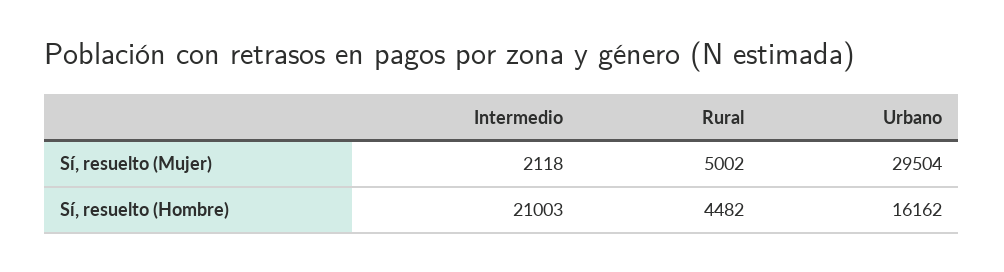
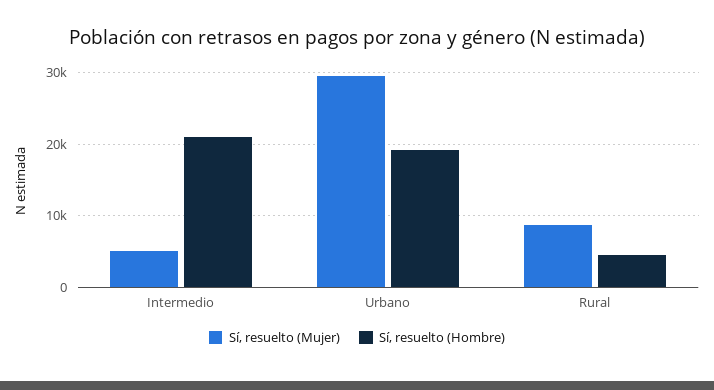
Sí, resuelto (Mujer), Intermedio: 2118 -> 5000
Sí, resuelto (Mujer), Rural: 5002 -> 9000
Sí, resuelto (Hombre), Urbano: 16162 -> 19000

